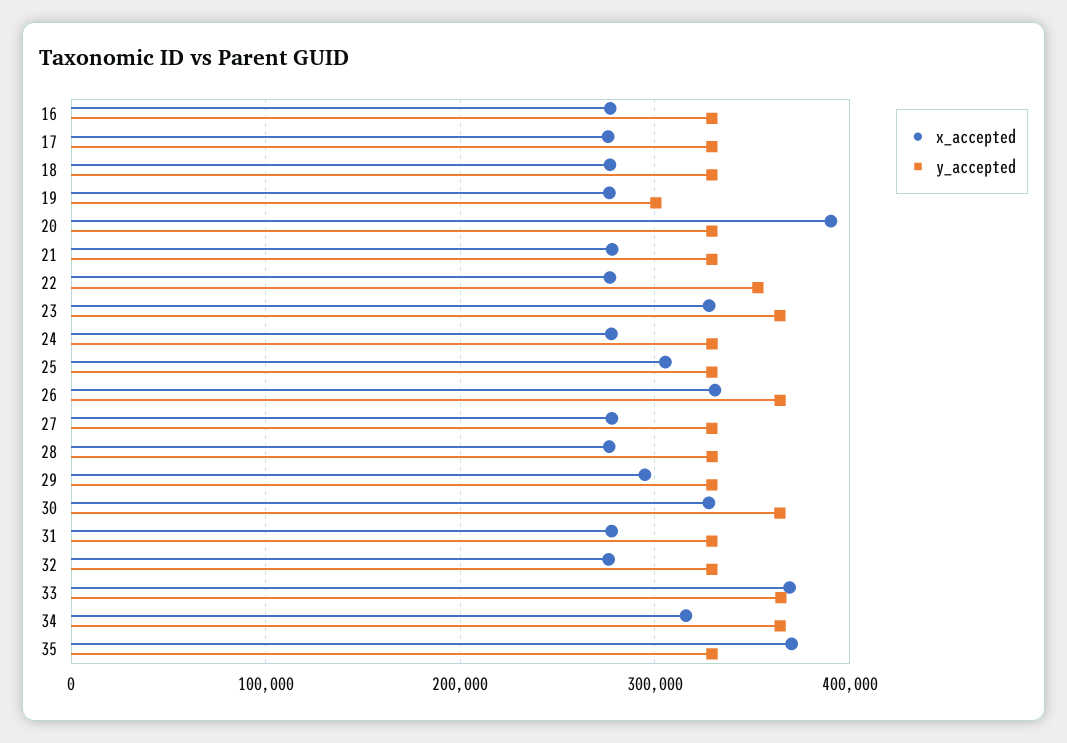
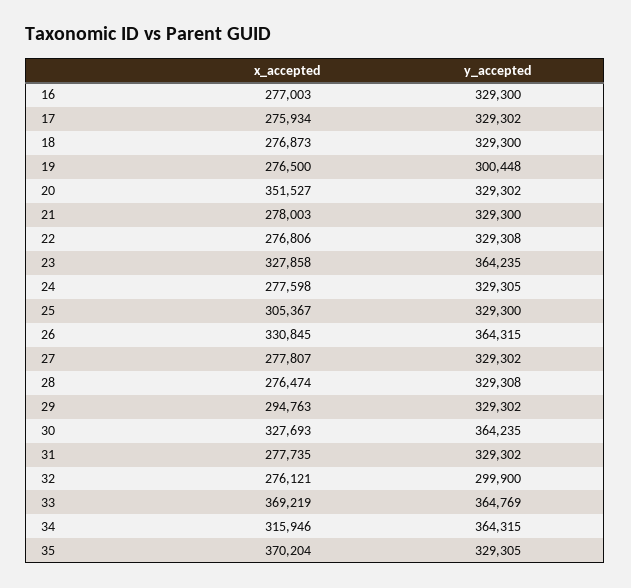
x_accepted, 20: 390000 -> 351527
y_accepted, 22: 350000 -> 329308
y_accepted, 32: 330000 -> 299900

